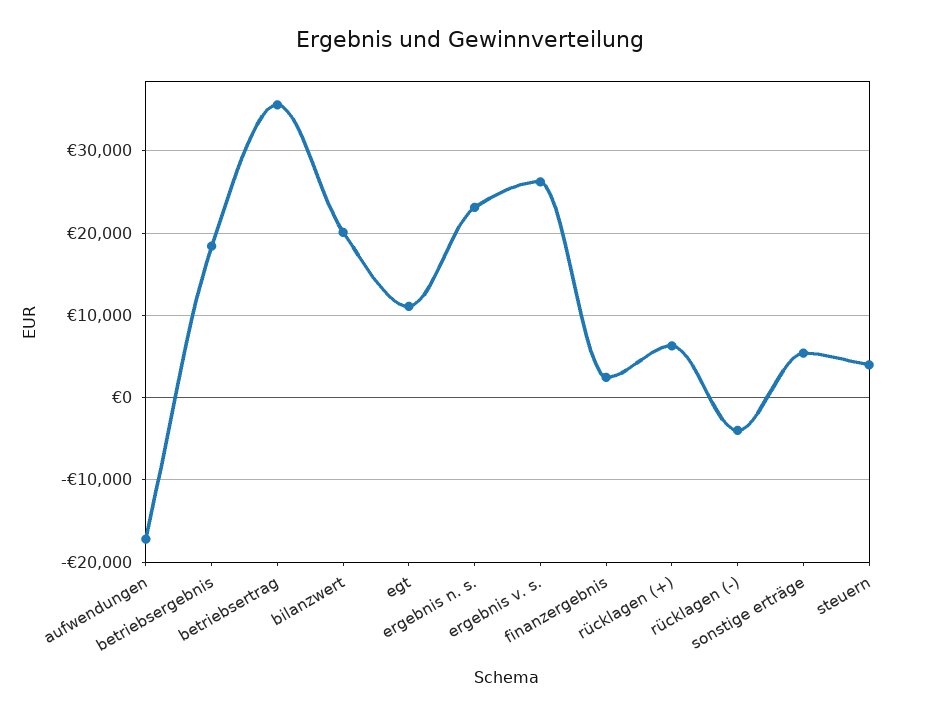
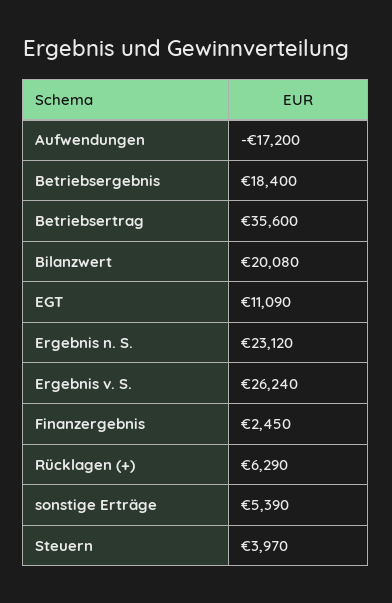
rücklagen (-): -4000 -> none

